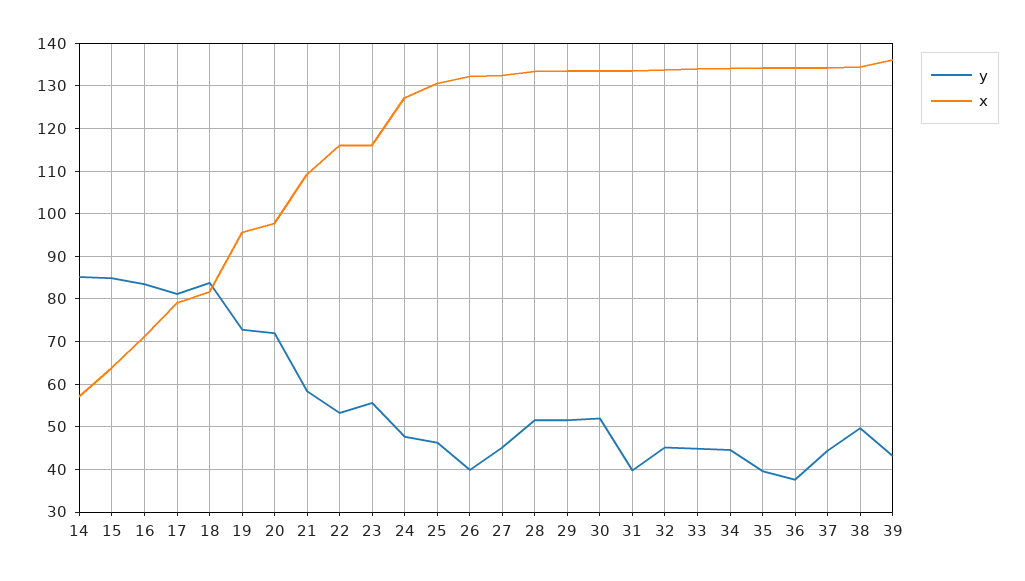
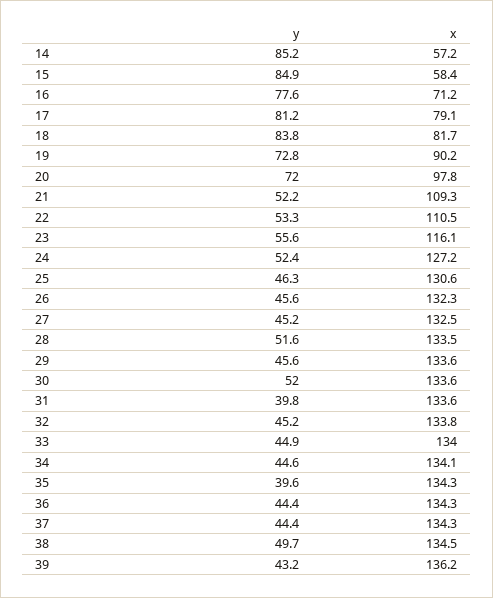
x, 15: 64 -> 58.4
y, 16: 84 -> 77.6
x, 19: 96 -> 90.2
y, 21: 58 -> 52.2
x, 22: 116 -> 110.5
y, 24: 48 -> 52.4
y, 26: 40 -> 45.6
y, 29: 52 -> 45.6
y, 36: 38 -> 44.4

